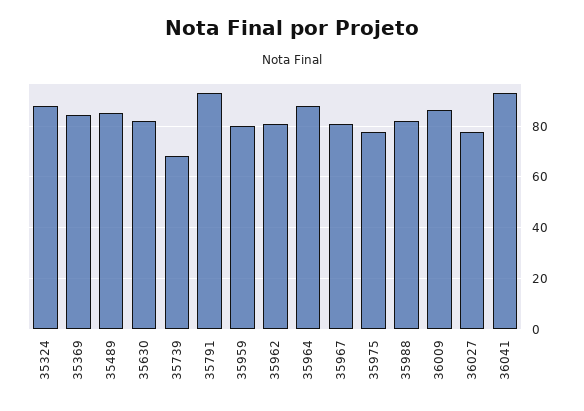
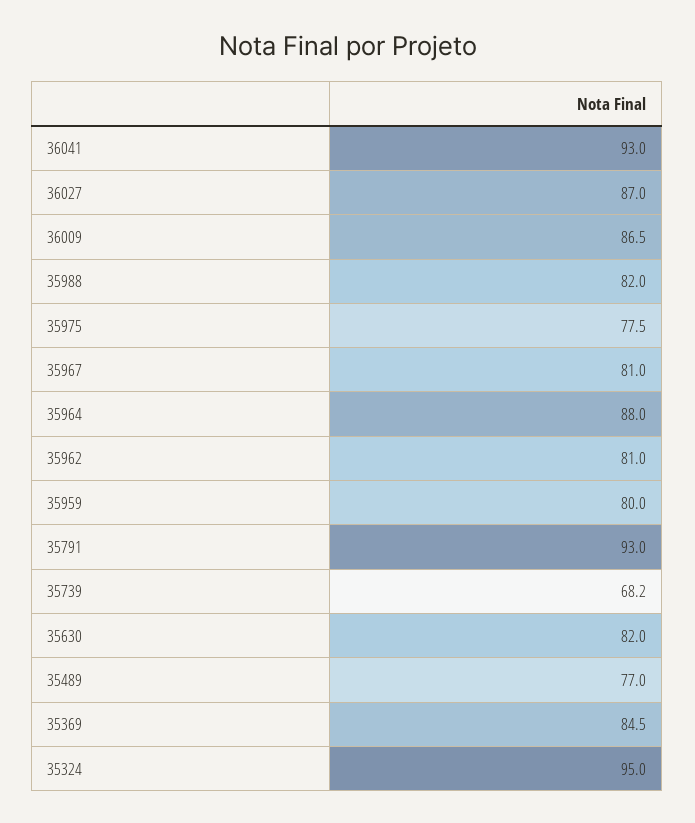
35324: 87.5 -> 95
35489: 85 -> 77
36027: 77.5 -> 87

